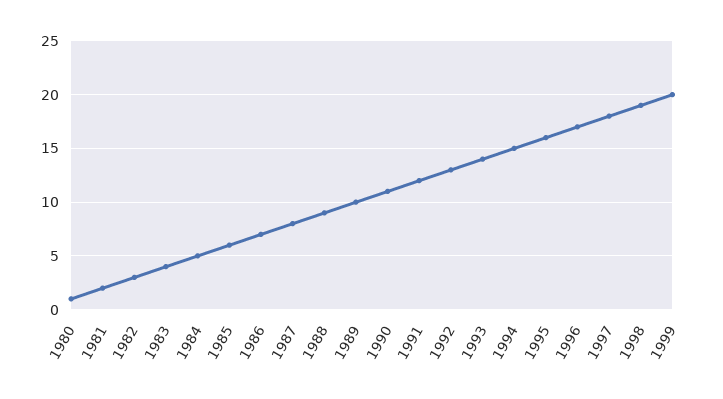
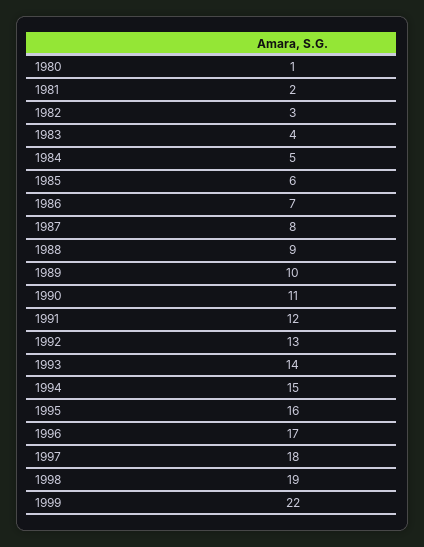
1999: 20 -> 22

